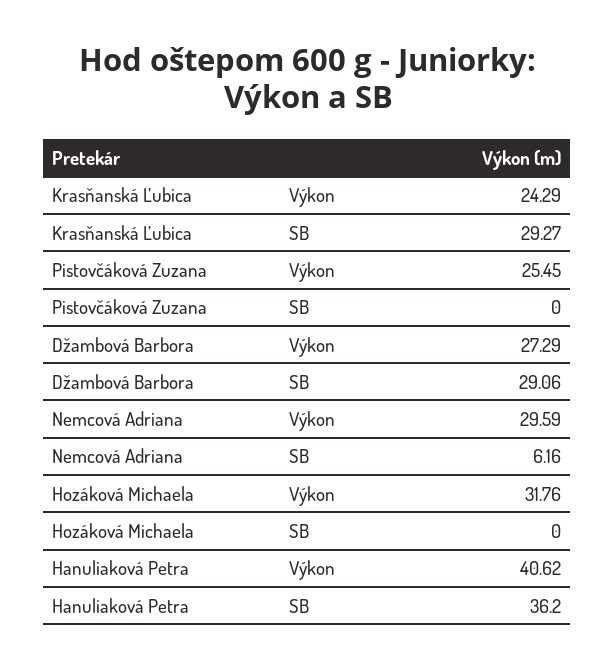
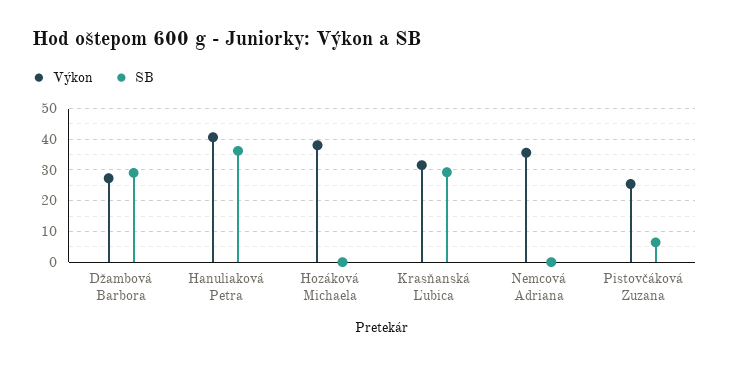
Výkon, Krasňanská Ľubica: 24.29 -> 32
SB, Pistovčáková Zuzana: 0 -> 6
Výkon, Nemcová Adriana: 29.59 -> 36
SB, Nemcová Adriana: 6.16 -> 0
Výkon, Hozáková Michaela: 31.76 -> 38

